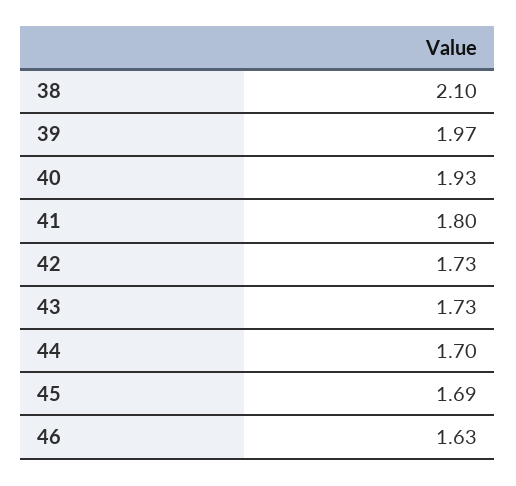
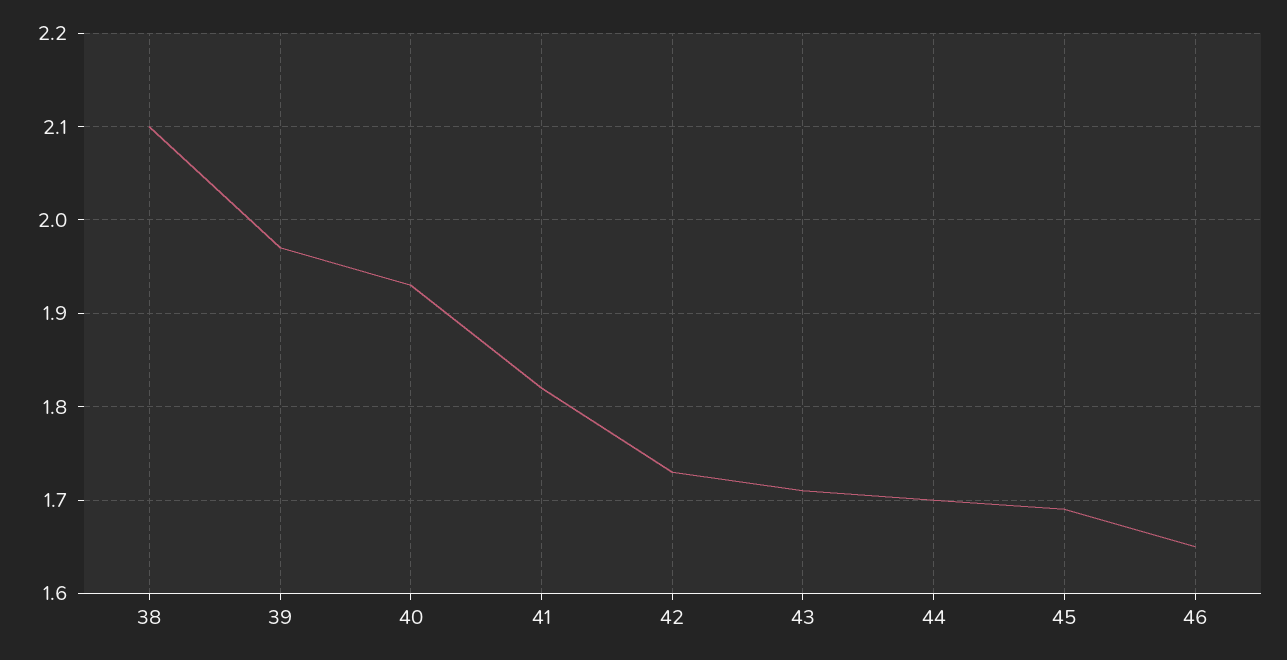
41: 1.8 -> 1.82
43: 1.73 -> 1.71
46: 1.63 -> 1.65

